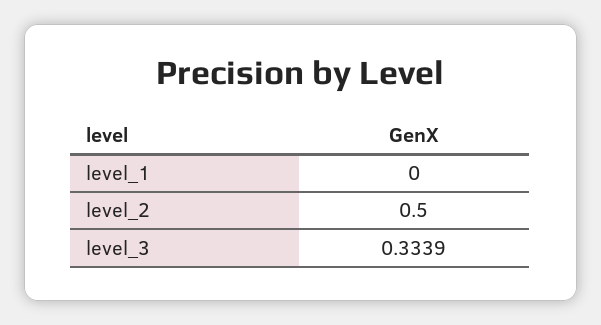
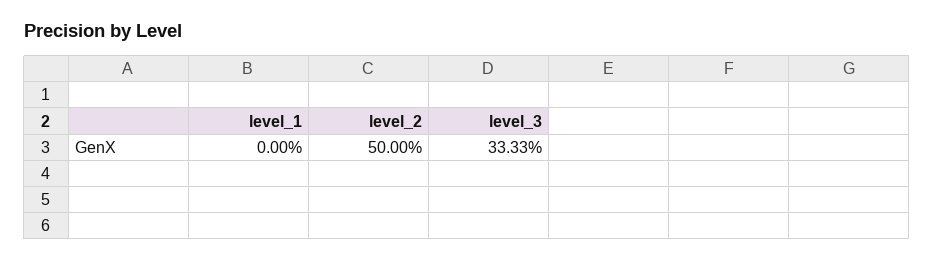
level_3: 0.3339 -> 0.3333

